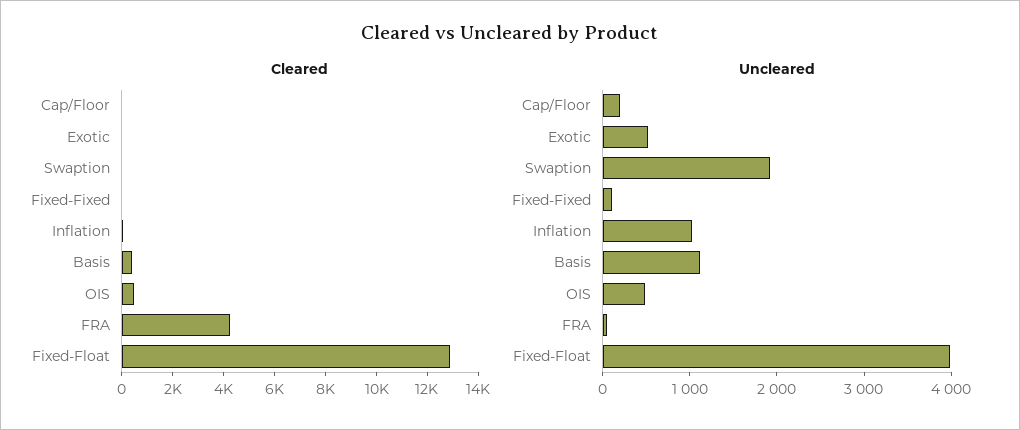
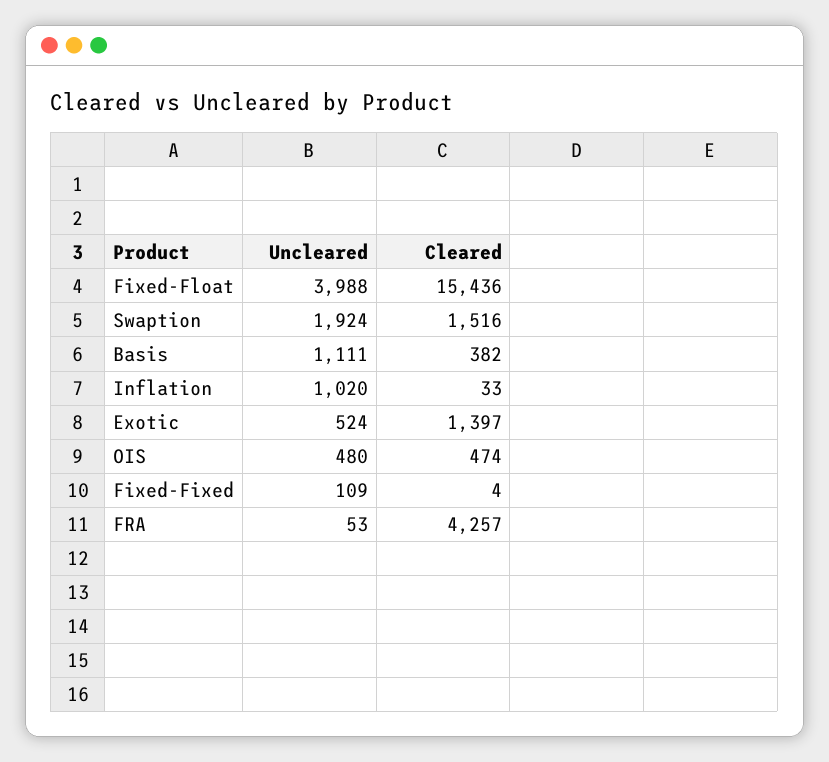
Cleared, Cap/Floor: 0 -> none
Cleared, Exotic: 0 -> 1397
Cleared, Swaption: 0 -> 1516
Cleared, Fixed-Float: 13000 -> 15436
Uncleared, Cap/Floor: 200 -> none

